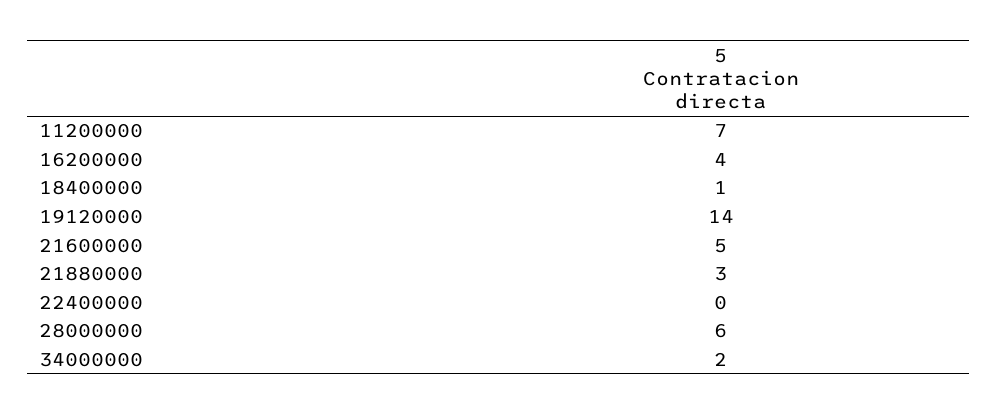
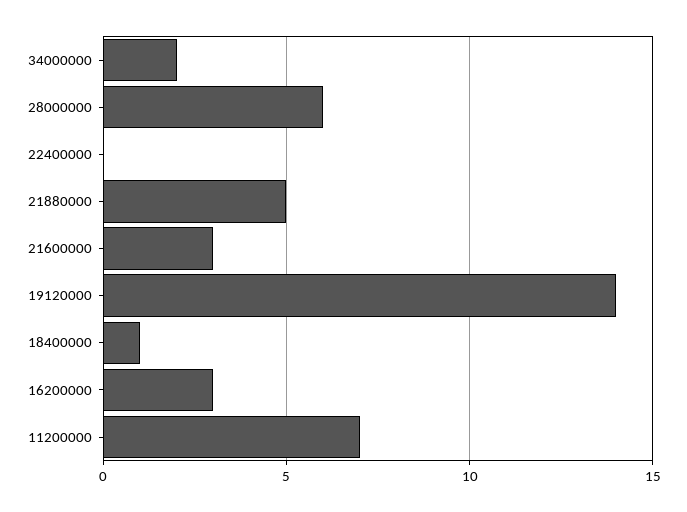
16200000: 4 -> 3
21600000: 5 -> 3
21880000: 3 -> 5

